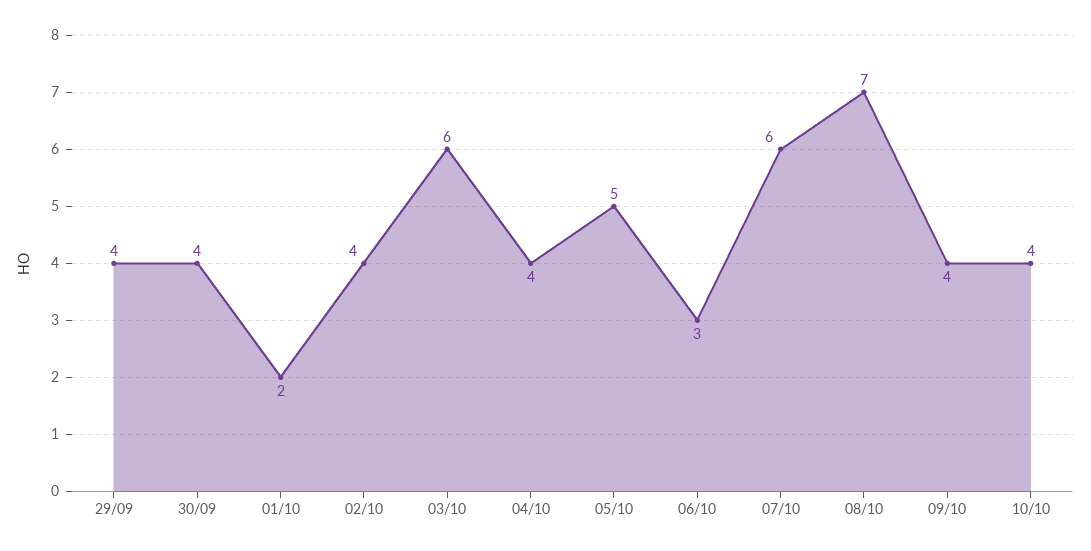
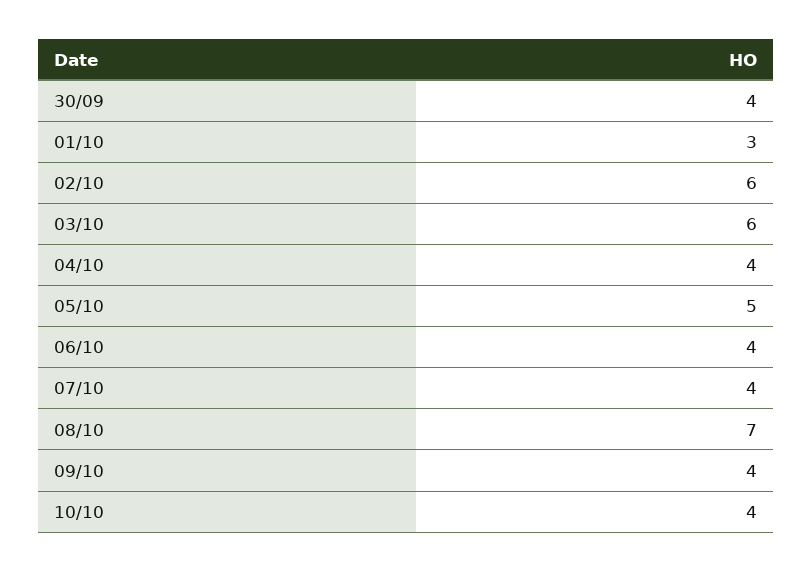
29/09: 4 -> none
01/10: 2 -> 3
02/10: 4 -> 6
06/10: 3 -> 4
07/10: 6 -> 4

